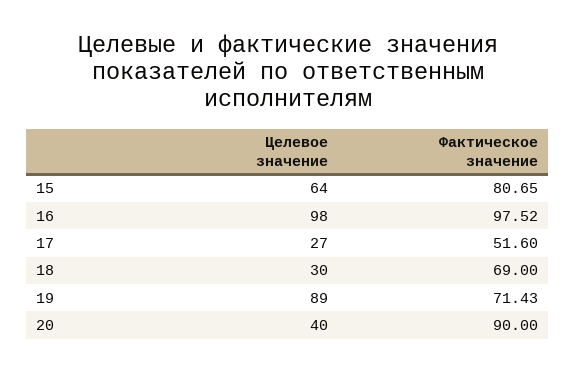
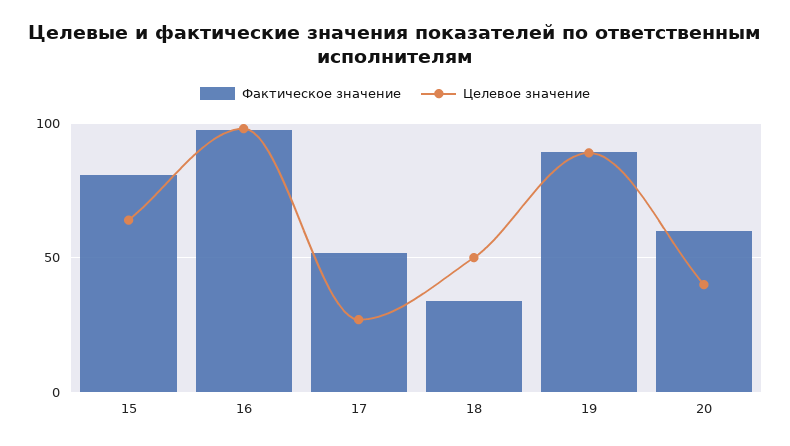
Целевое значение, 18: 30 -> 50
Фактическое значение, 18: 69 -> 35
Фактическое значение, 19: 71.43 -> 90
Фактическое значение, 20: 90 -> 60

